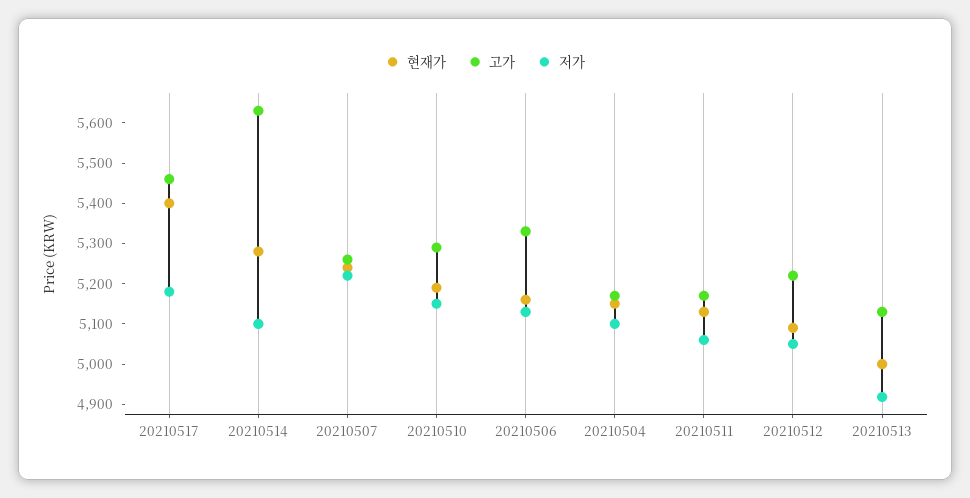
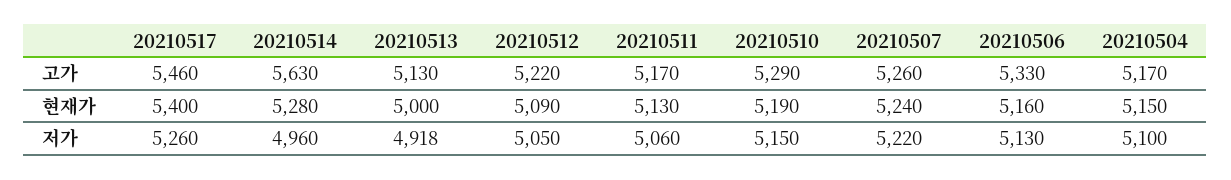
저가, 20210517: 5180 -> 5260
저가, 20210514: 5100 -> 4960

